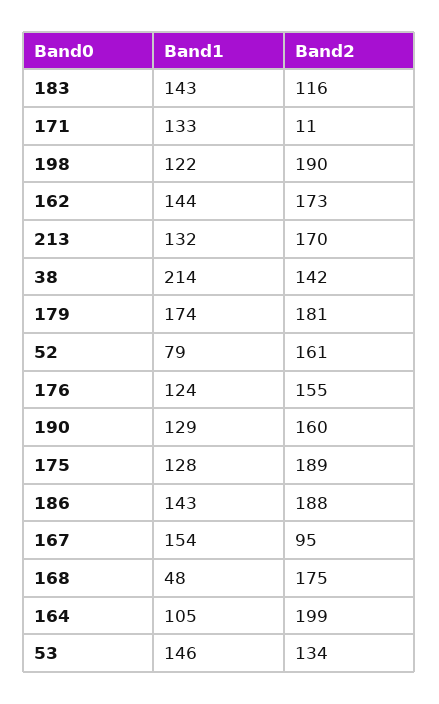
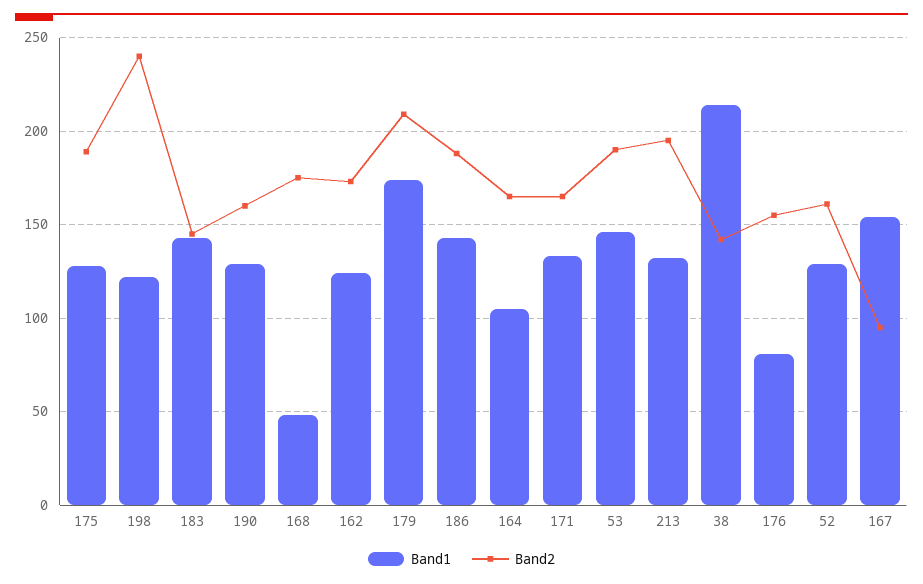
Band2, 183: 116 -> 145
Band2, 171: 11 -> 165
Band2, 198: 190 -> 240
Band1, 162: 144 -> 125
Band2, 213: 170 -> 195
Band2, 179: 181 -> 210
Band1, 52: 79 -> 130
Band1, 176: 124 -> 80
Band2, 164: 199 -> 165
Band2, 53: 134 -> 190

